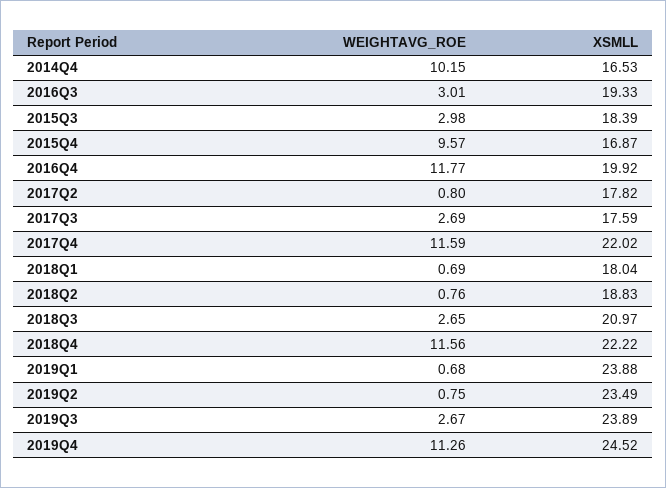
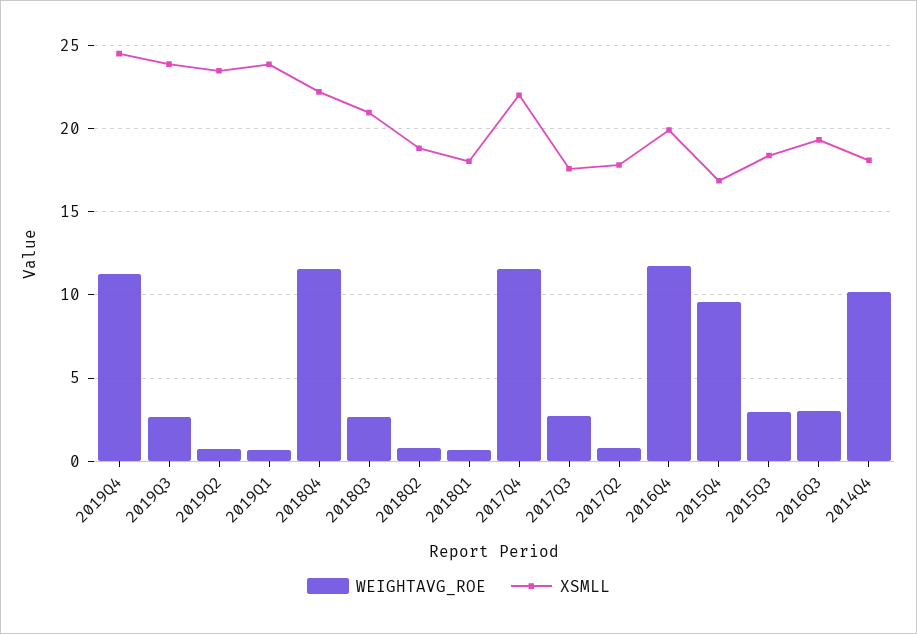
XSMLL, 2014Q4: 16.53 -> 18

